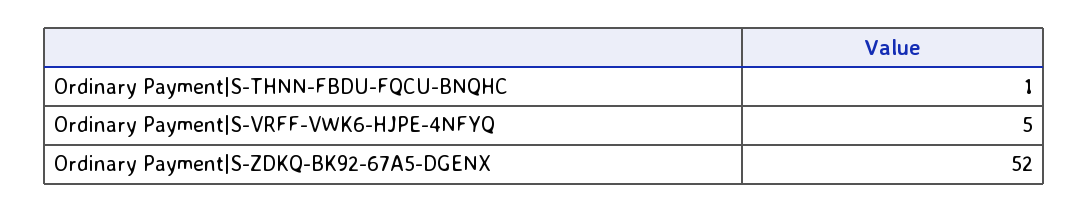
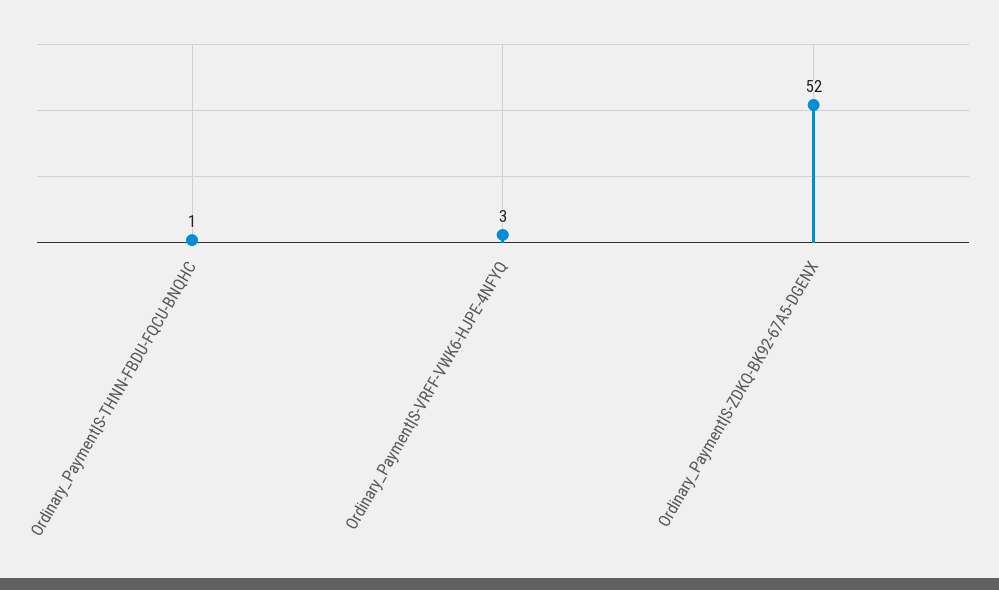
Ordinary Payment|S-VRFF-VWK6-HJPE-4NFYQ: 5 -> 3

